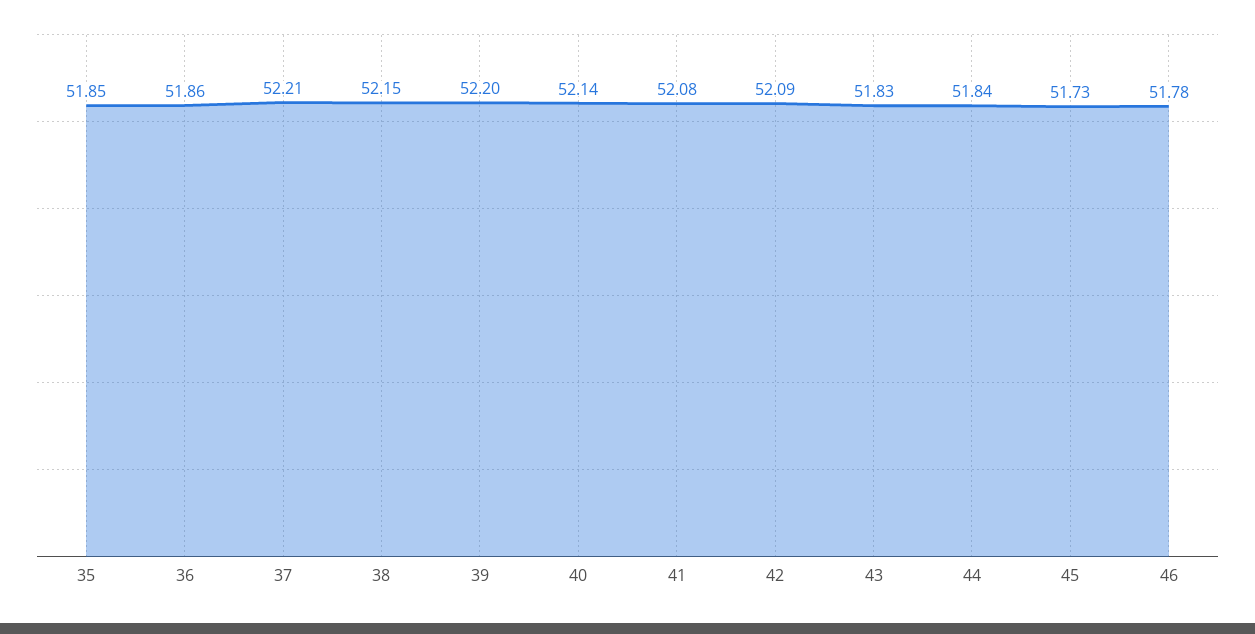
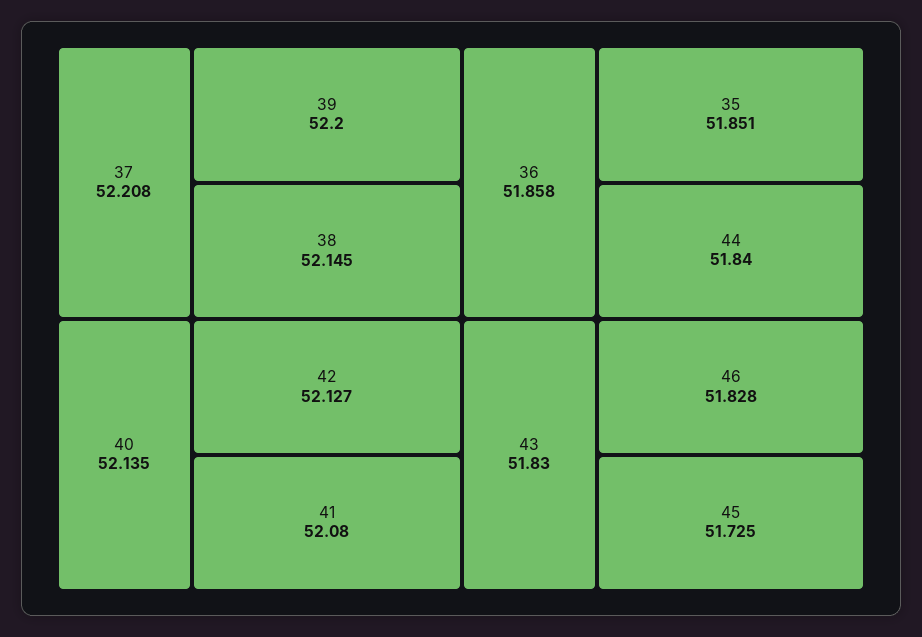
42: 52.09 -> 52.127
46: 51.78 -> 51.828

